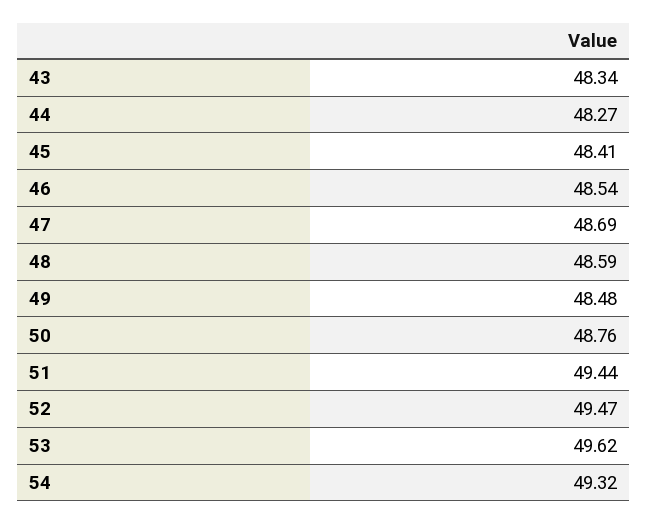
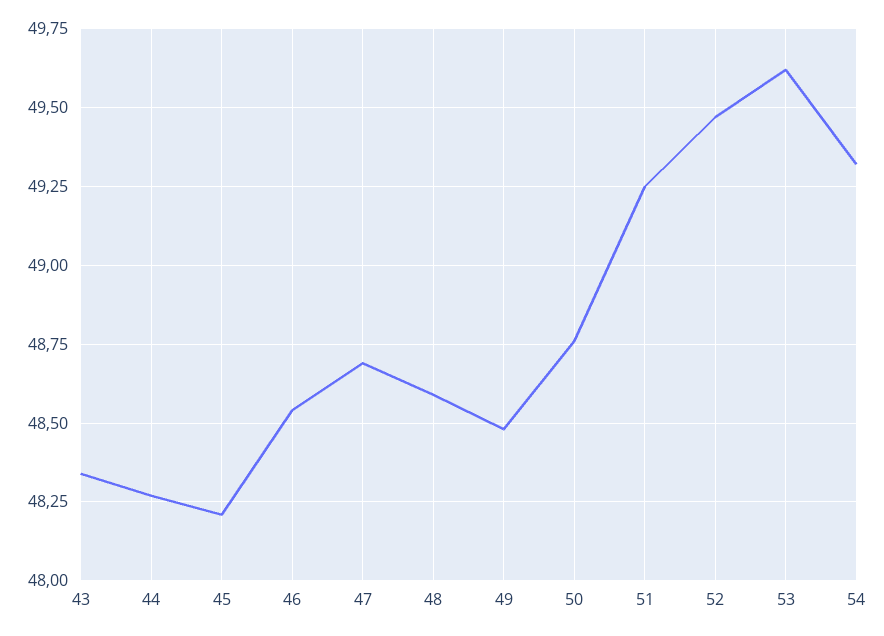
45: 48.41 -> 48.2
51: 49.44 -> 49.25

